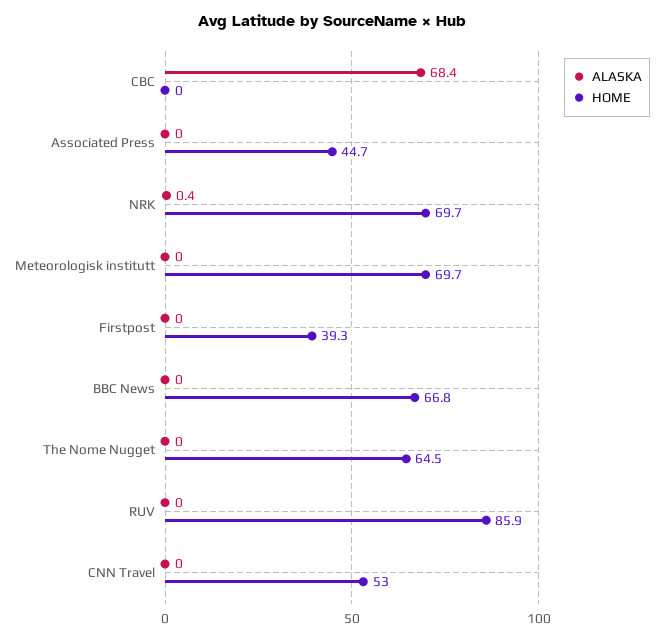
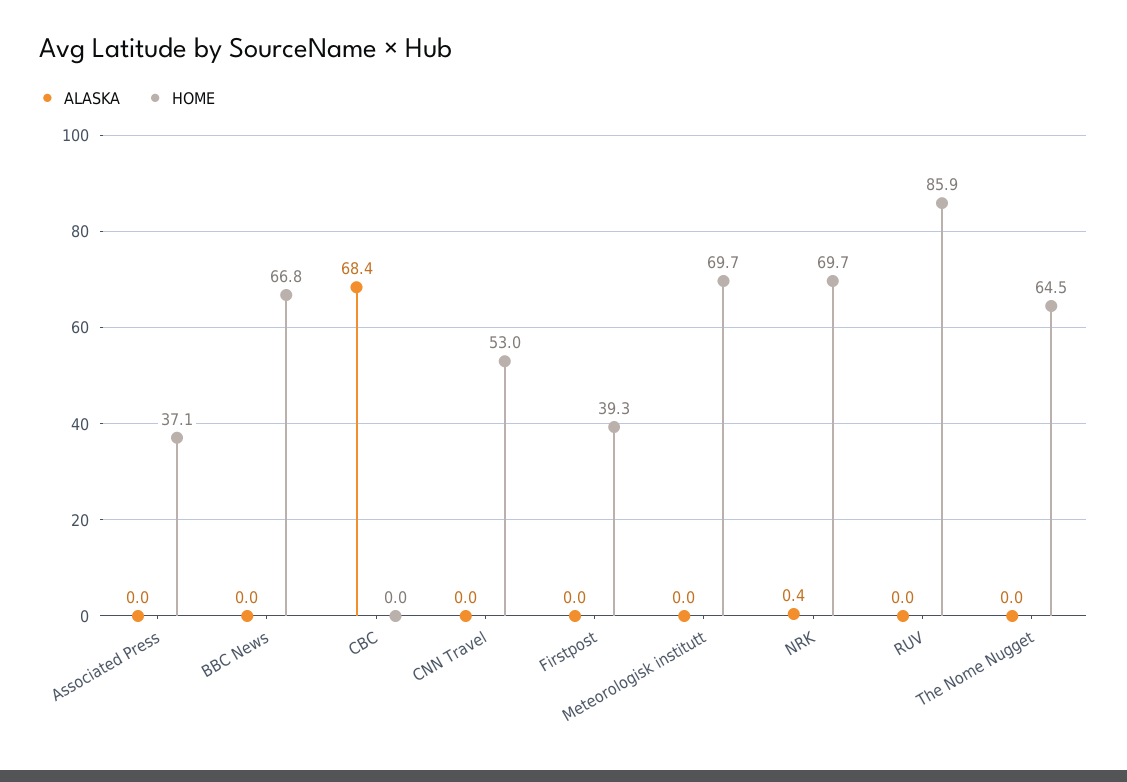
HOME, Associated Press: 44.7 -> 37.1

